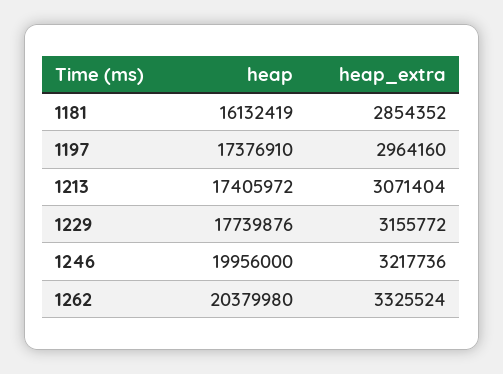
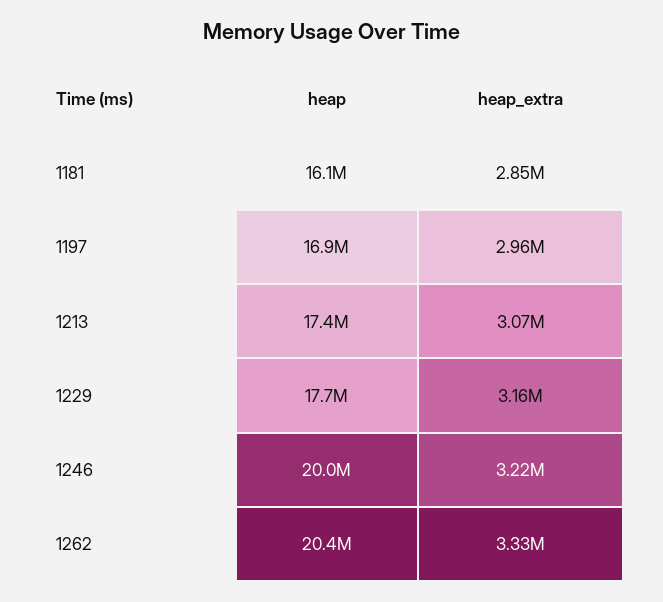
heap, 1197: 17376910 -> 16900000

